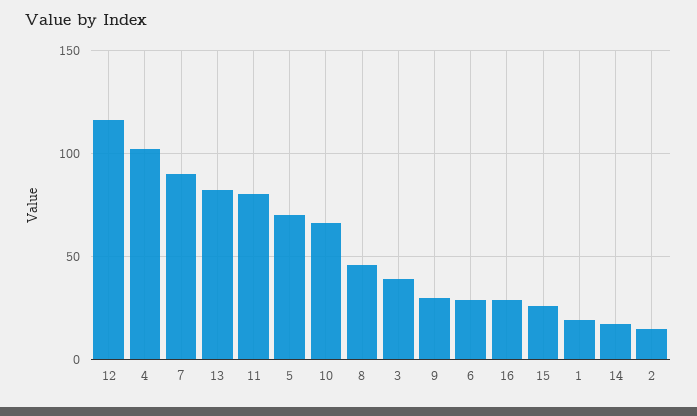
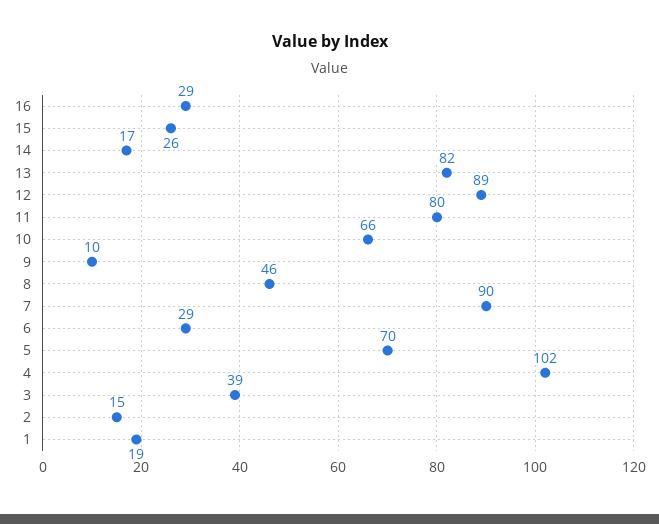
12: 115 -> 89
9: 30 -> 10

